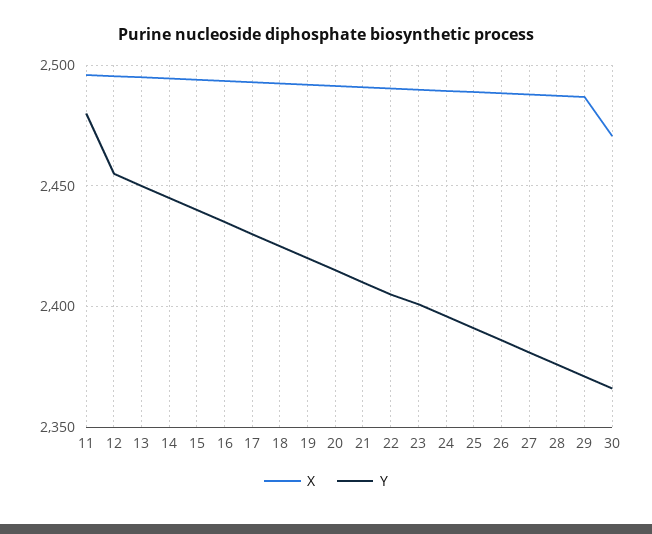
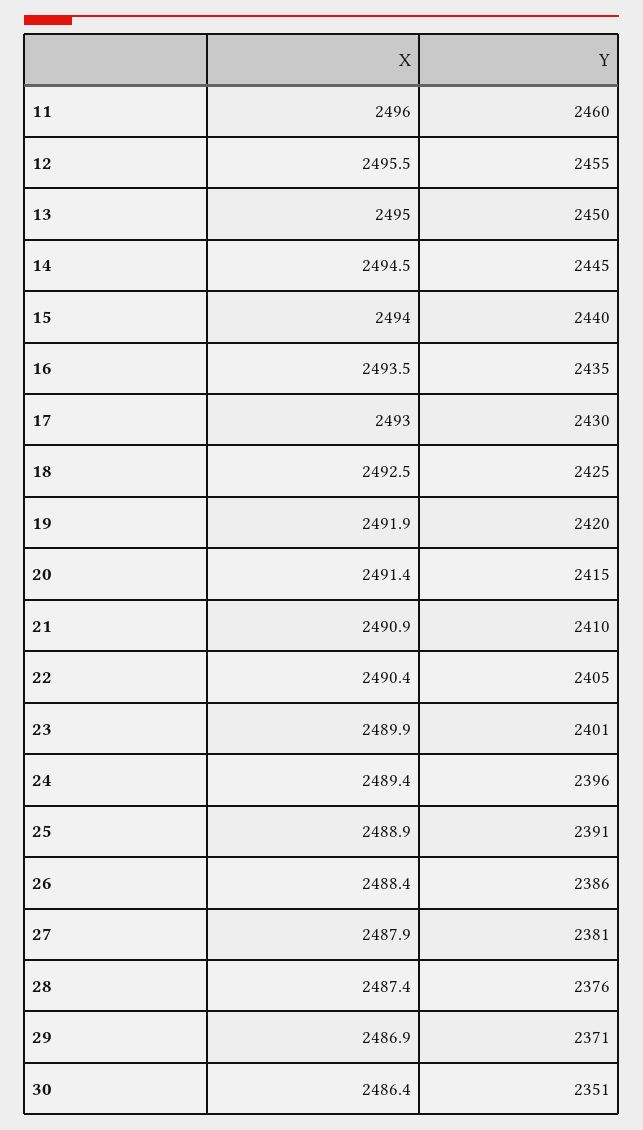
Y, 11: 2480 -> 2460
X, 30: 2470 -> 2486.4
Y, 30: 2365 -> 2351

